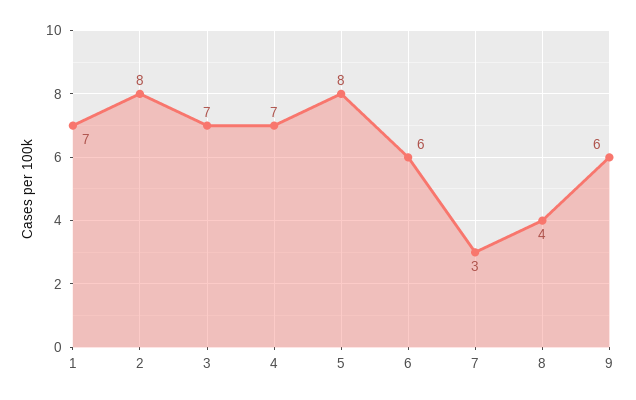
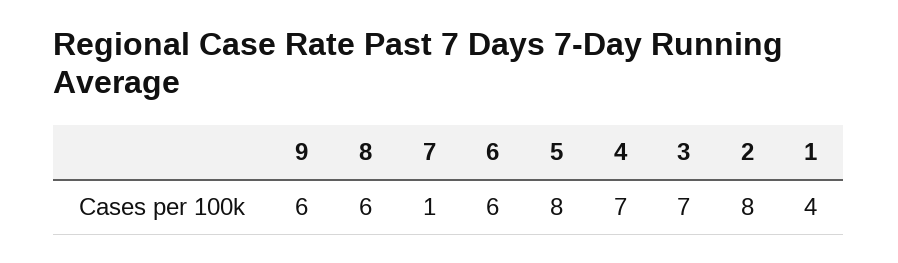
1: 7 -> 4
7: 3 -> 1
8: 4 -> 6

